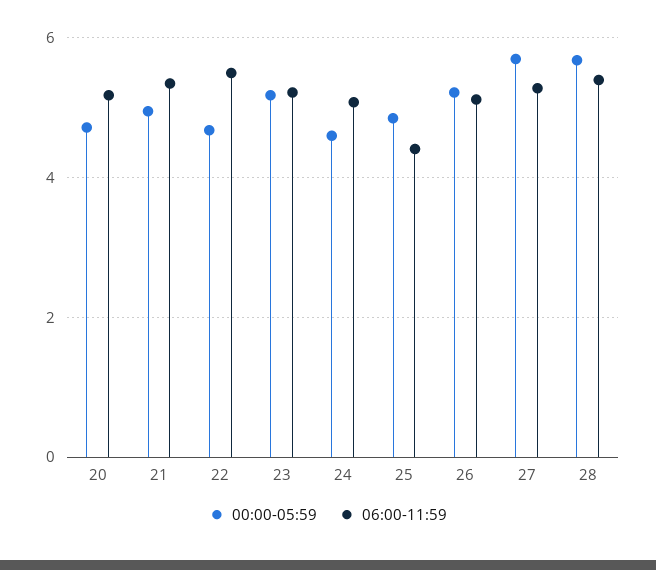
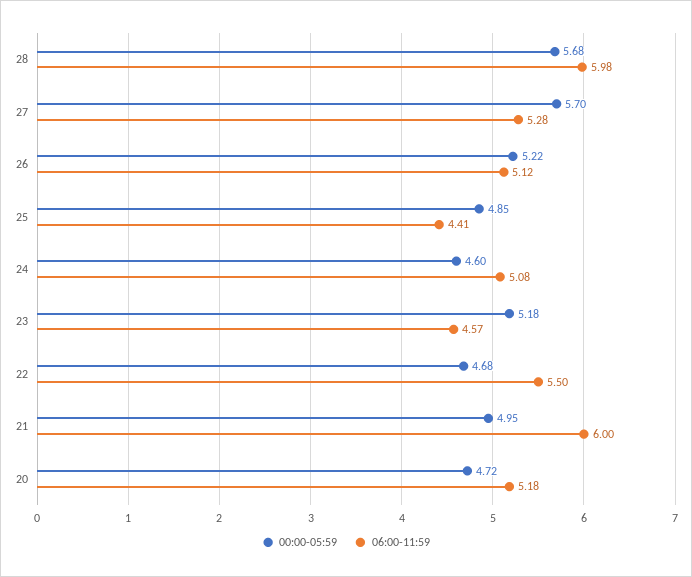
06:00-11:59, 21: 5.4 -> 6
06:00-11:59, 23: 5.2 -> 4.57
06:00-11:59, 28: 5.4 -> 5.98

